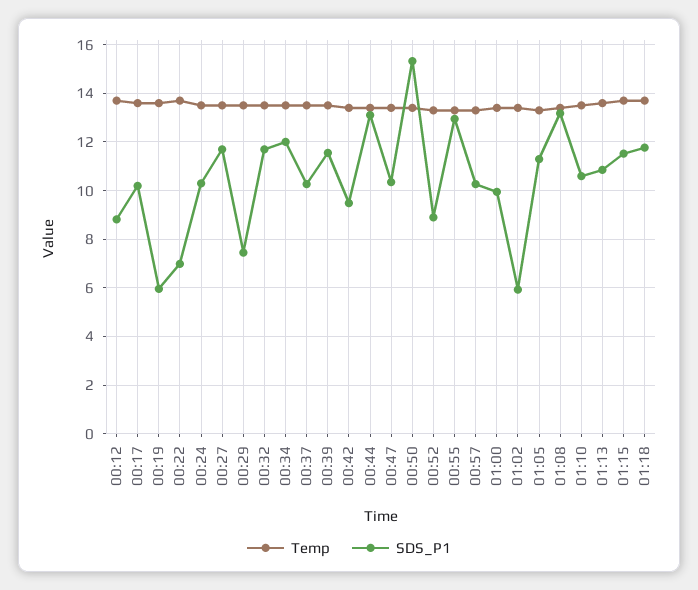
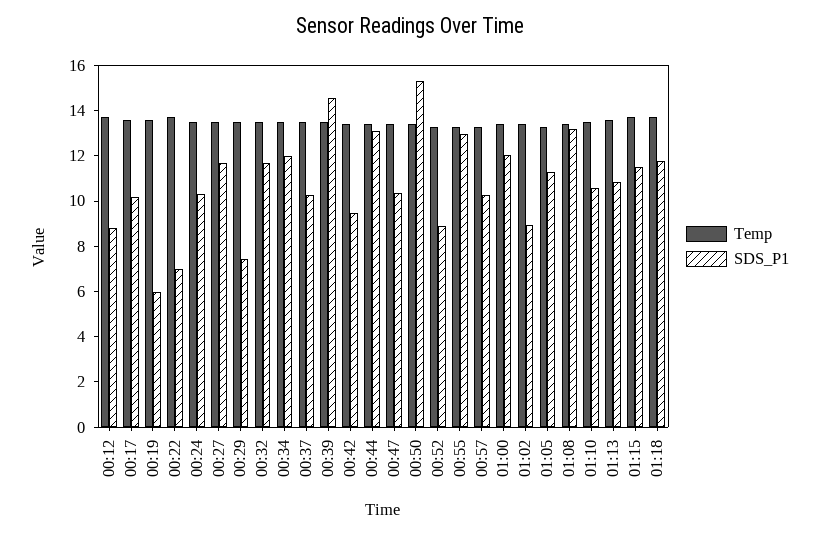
SDS_P1, 00:39: 11.5 -> 14.5
SDS_P1, 01:00: 10 -> 12
SDS_P1, 01:02: 6 -> 9

